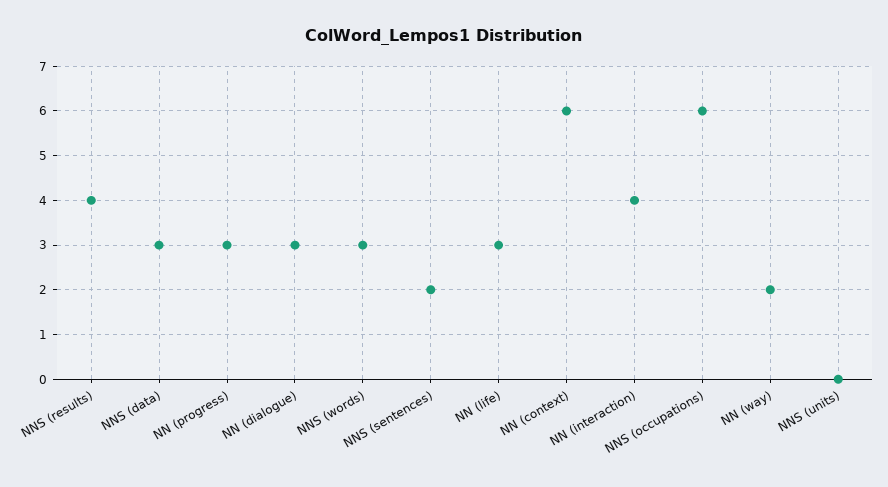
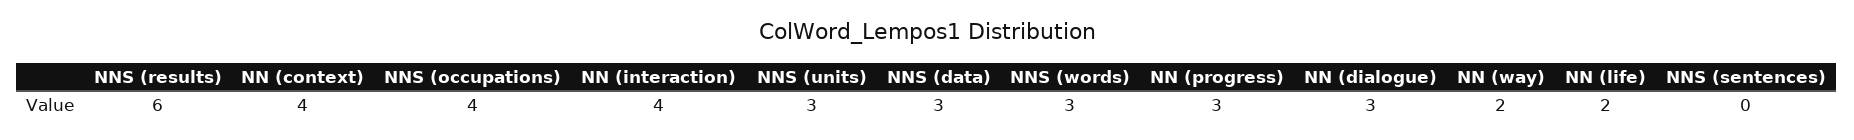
NNS (results): 4 -> 6
NNS (sentences): 2 -> 0
NN (life): 3 -> 2
NN (context): 6 -> 4
NNS (occupations): 6 -> 4
NNS (units): 0 -> 3

